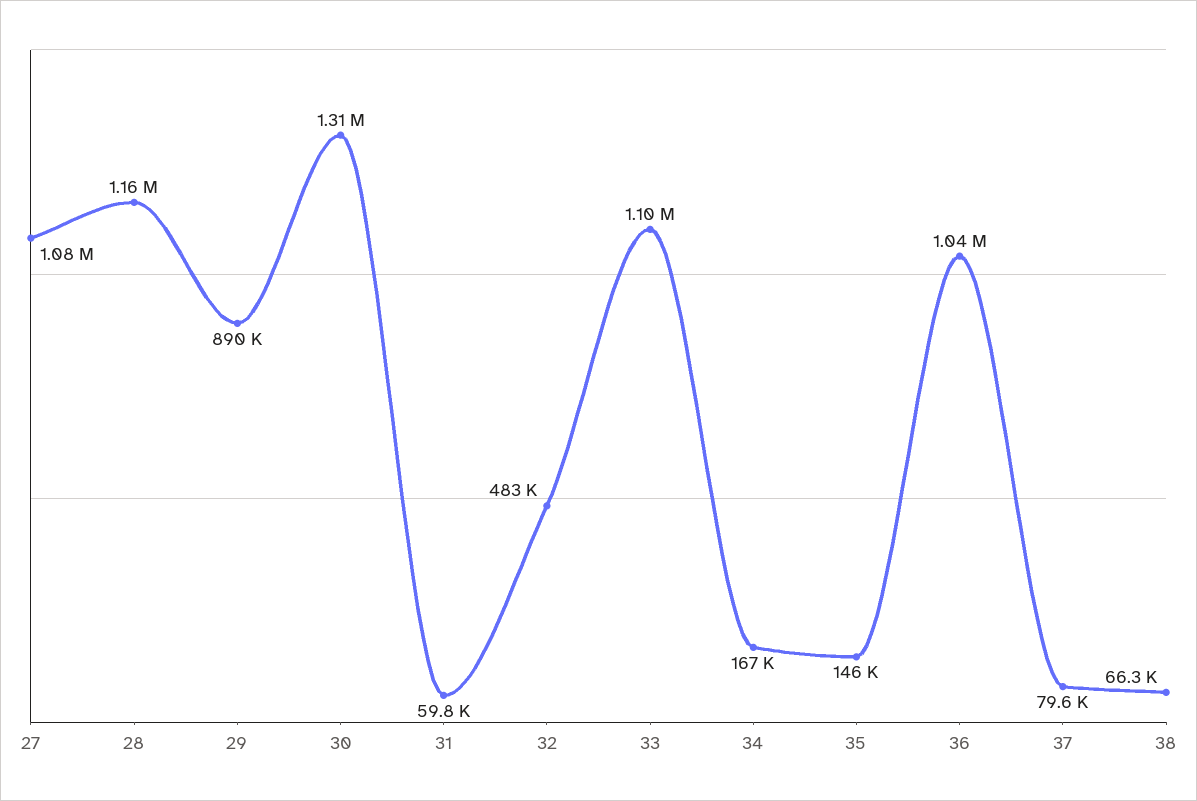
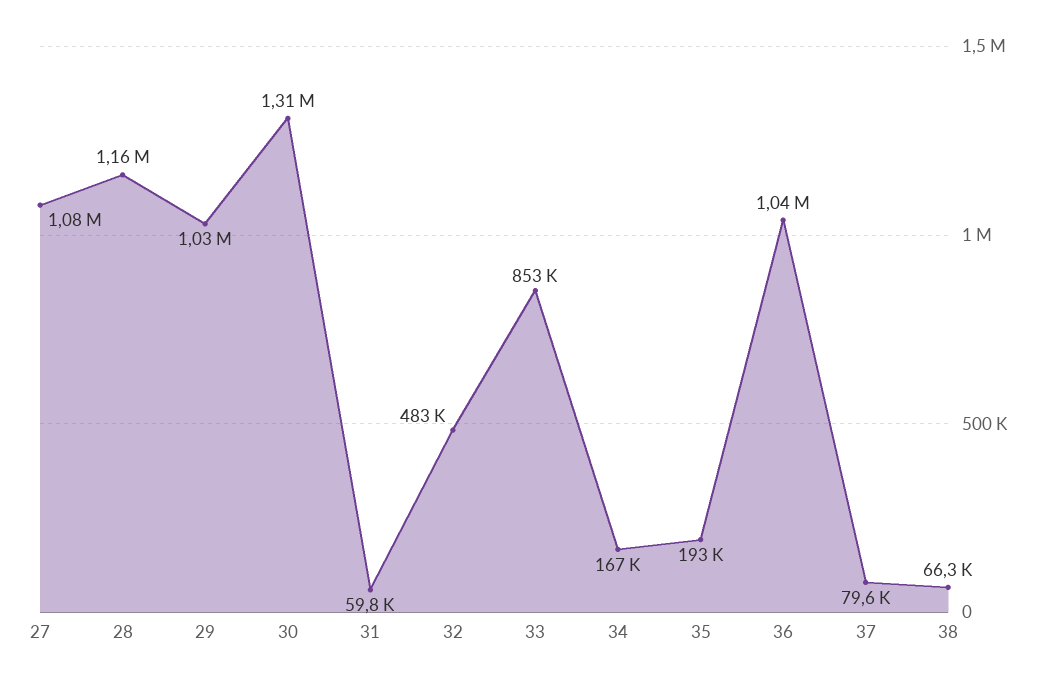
29: 890000 -> 1030000
33: 1100000 -> 853000
35: 146000 -> 193000

